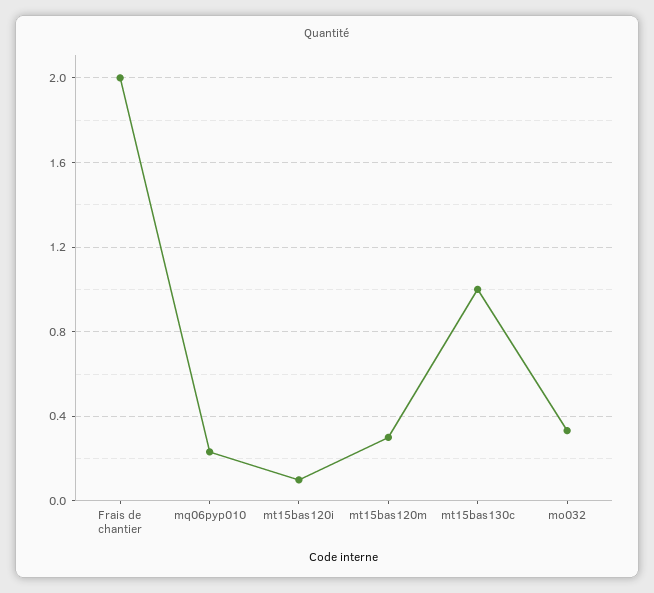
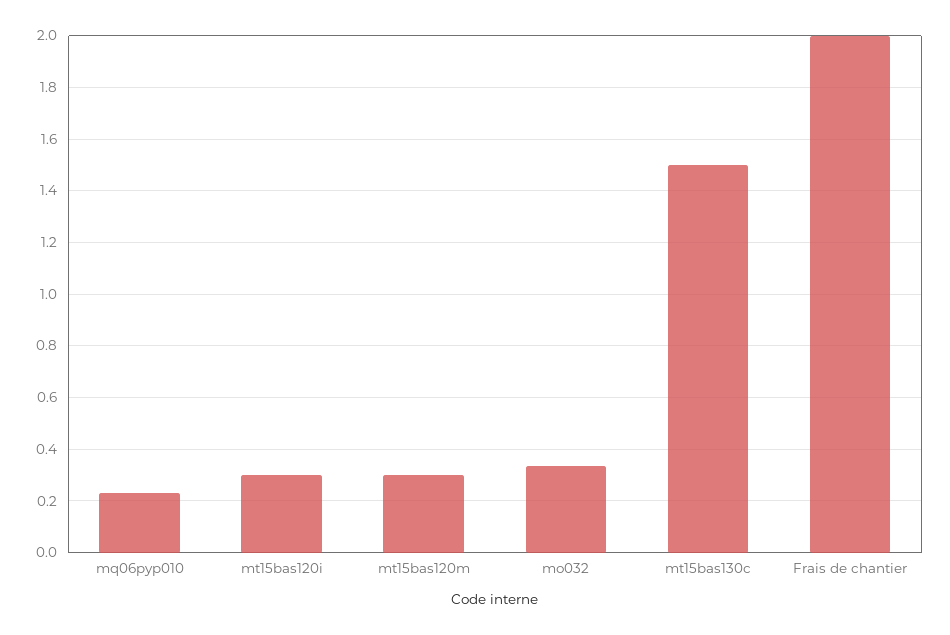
mt15bas120i: 0.1 -> 0.3
mt15bas130c: 1 -> 1.5

